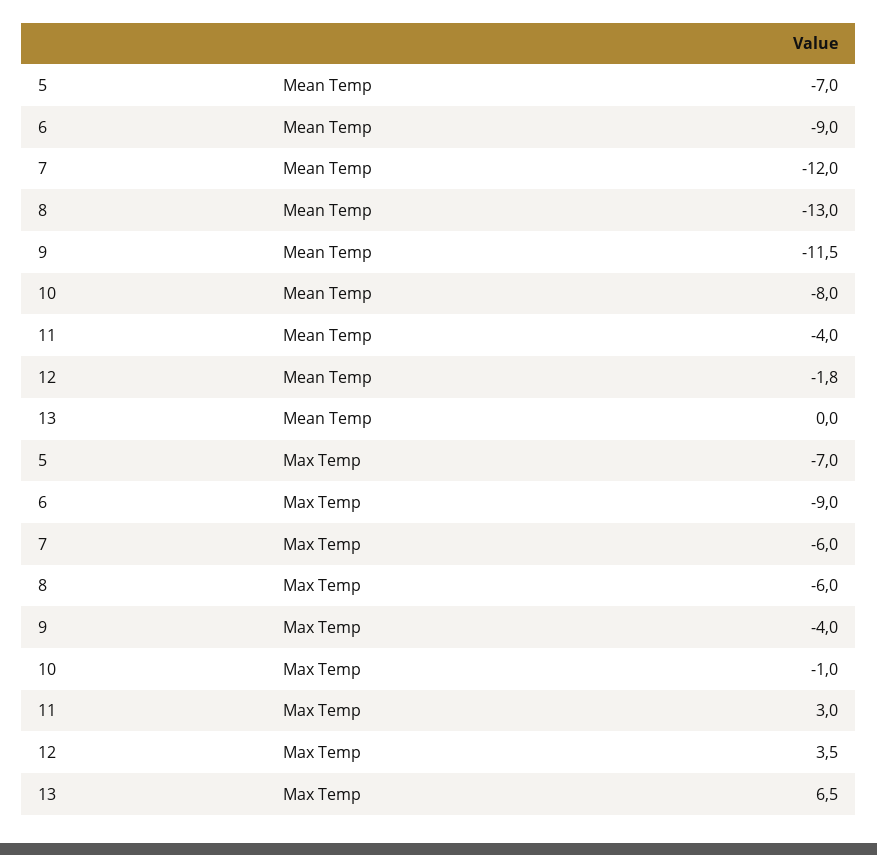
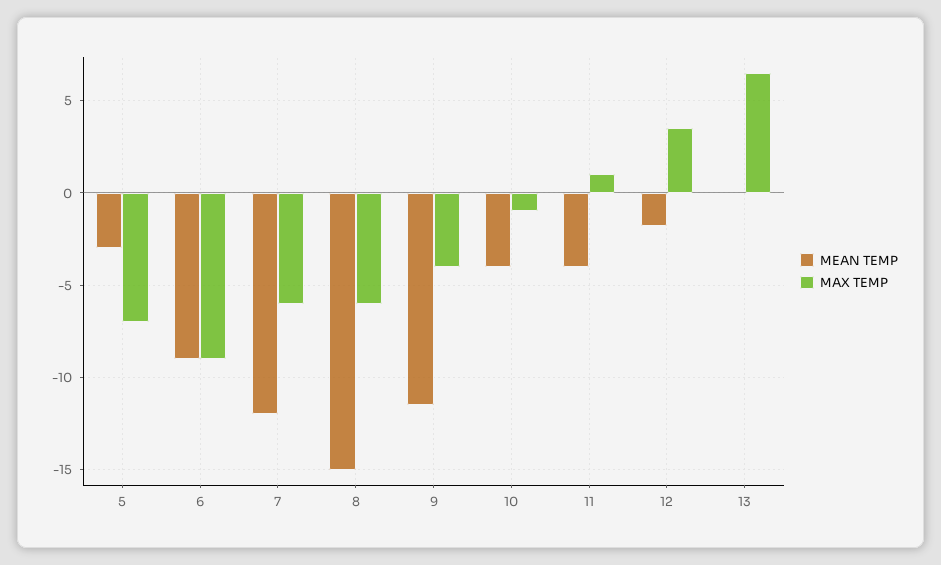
Mean Temp, 5: -7 -> -3
Mean Temp, 8: -13 -> -15
Mean Temp, 10: -8 -> -4
Max Temp, 11: 3 -> 1

